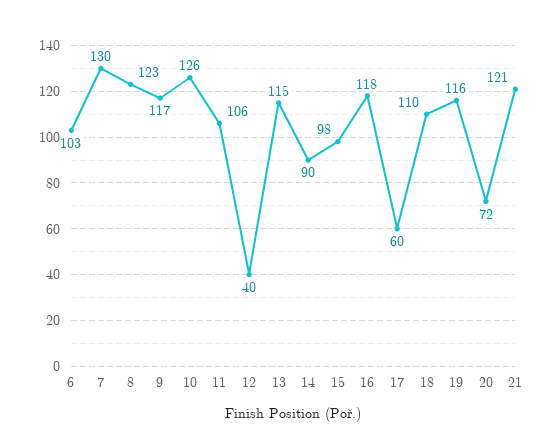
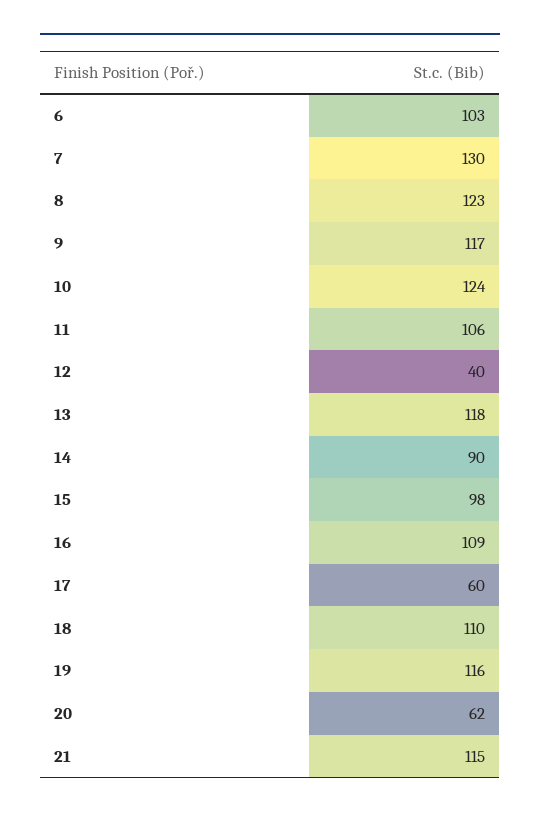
10: 126 -> 124
13: 115 -> 118
16: 118 -> 109
20: 72 -> 62
21: 121 -> 115

